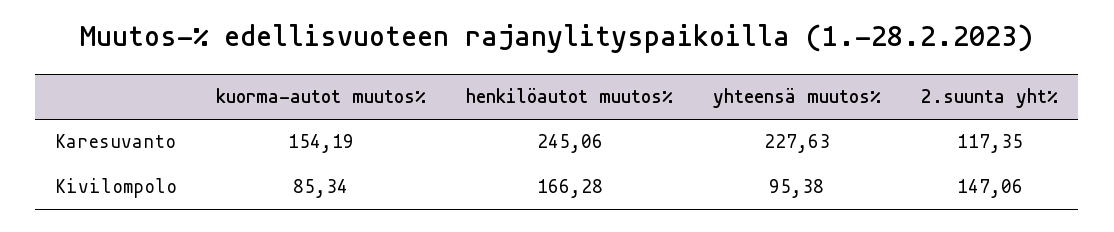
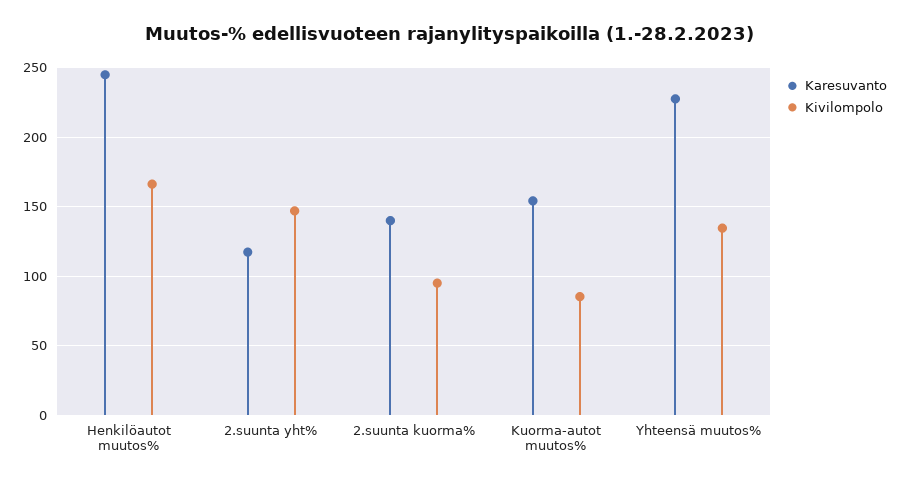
Kivilompolo, yhteensä muutos%: 95.38 -> 135
Karesuvanto, 2.suunta kuorma%: none -> 140
Kivilompolo, 2.suunta kuorma%: none -> 95

